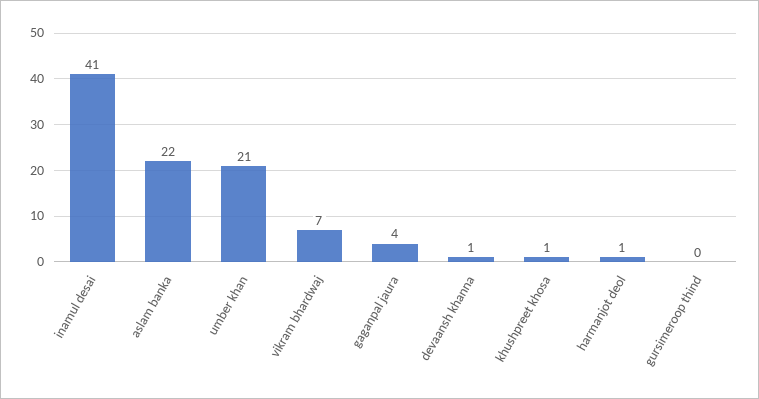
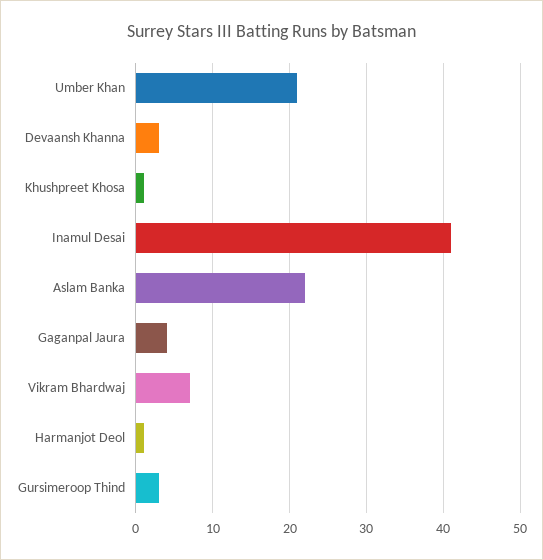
devaansh khanna: 1 -> 3
gursimeroop thind: 0 -> 3

